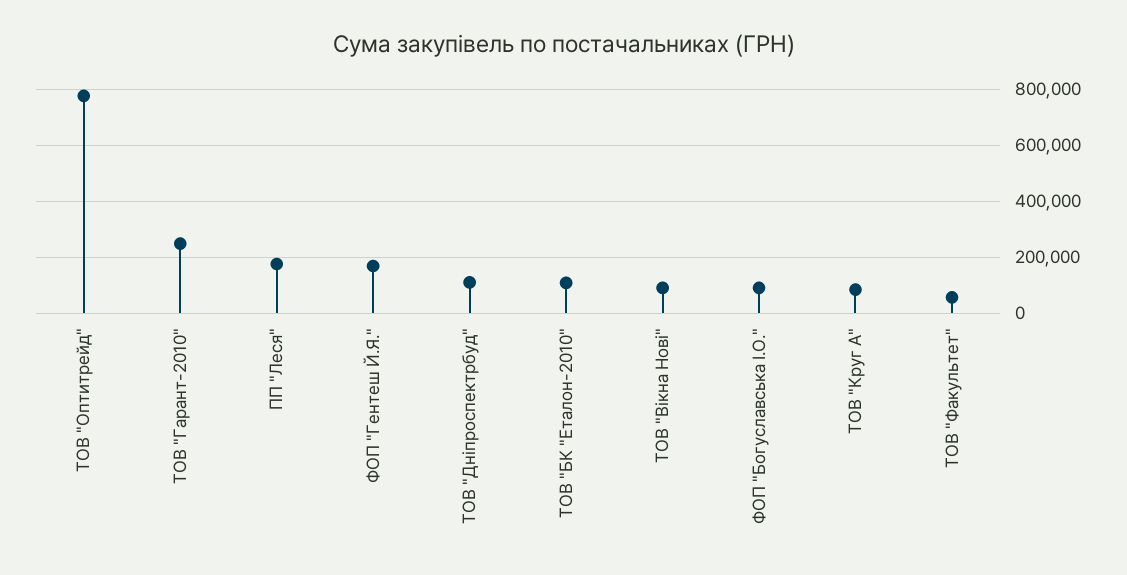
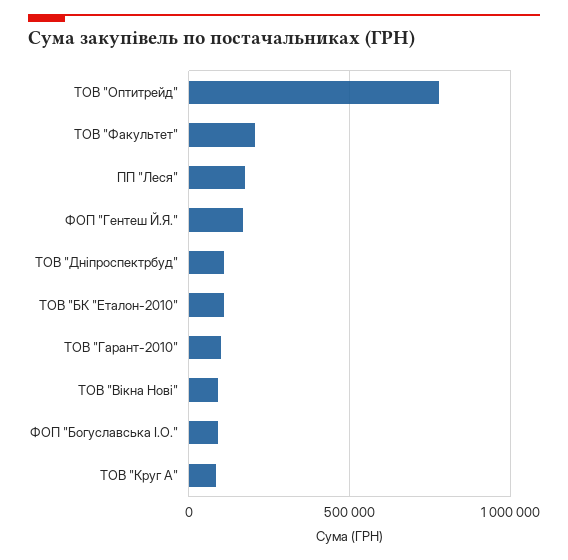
ТОВ "Гарант-2010": 250000 -> 100000
ТОВ "Факультет": 50000 -> 200000

